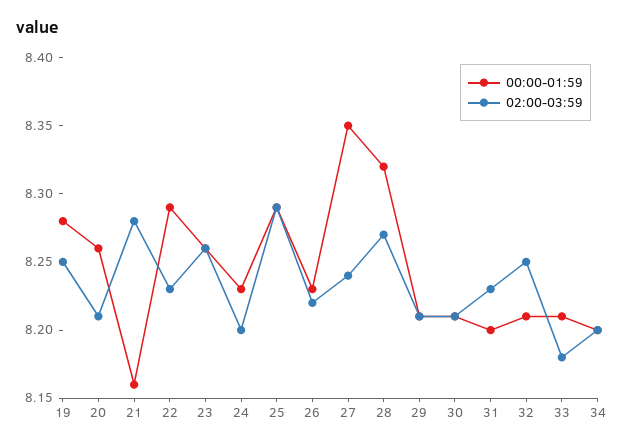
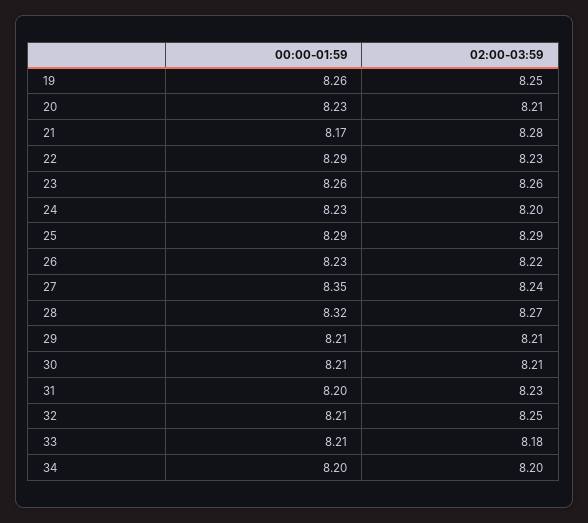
00:00-01:59, 19: 8.28 -> 8.26
00:00-01:59, 20: 8.26 -> 8.23
00:00-01:59, 21: 8.16 -> 8.17

